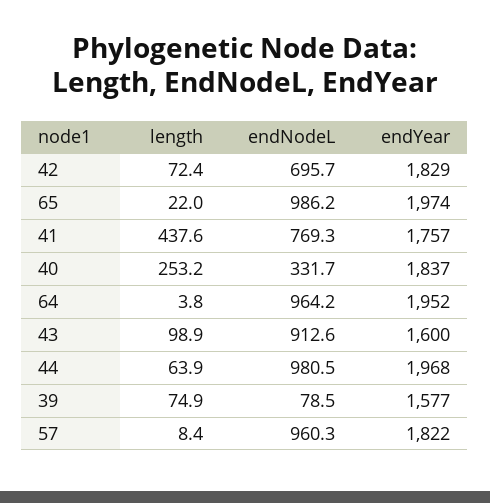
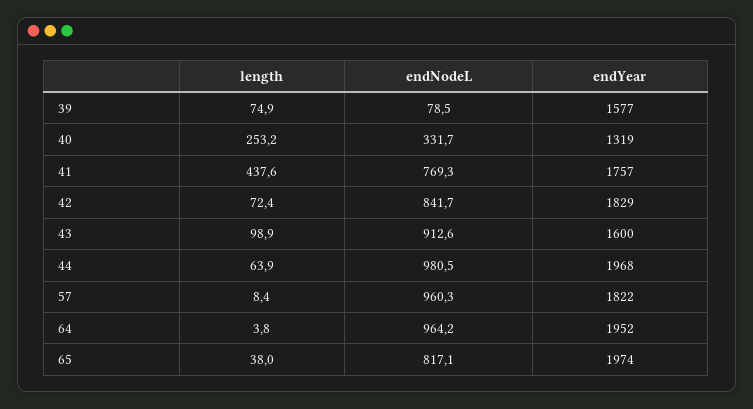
endNodeL, 42: 695.7 -> 841.7
length, 65: 22 -> 38
endNodeL, 65: 986.2 -> 817.1
endYear, 40: 1837 -> 1319

